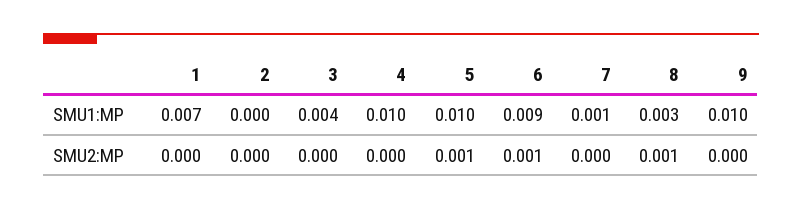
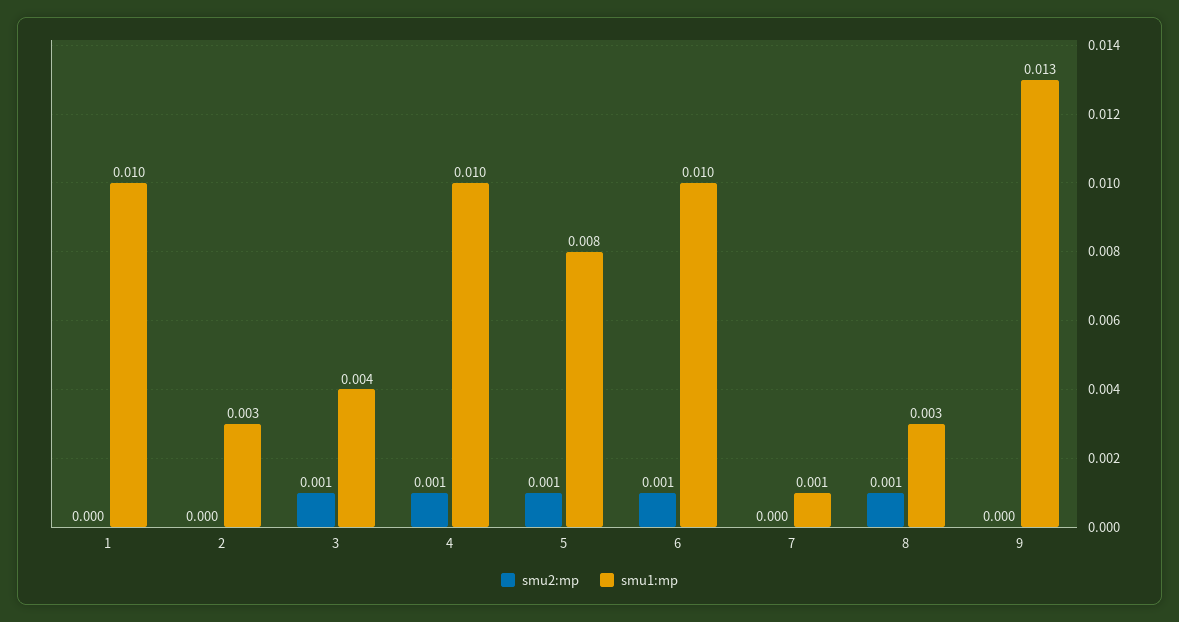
SMU1:MP, 1: 0.007 -> 0.01
SMU1:MP, 2: 0 -> 0.003
SMU1:MP, 5: 0.01 -> 0.008
SMU1:MP, 6: 0.009 -> 0.01
SMU1:MP, 9: 0.01 -> 0.013
SMU2:MP, 3: 0 -> 0.001
SMU2:MP, 4: 0 -> 0.001

